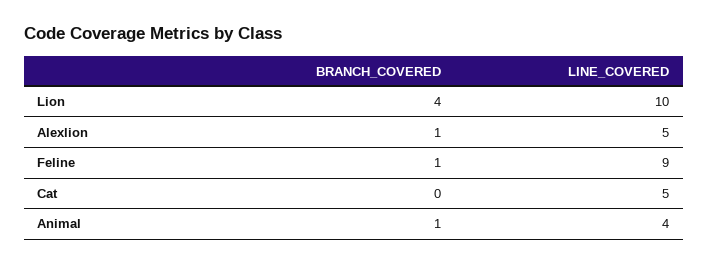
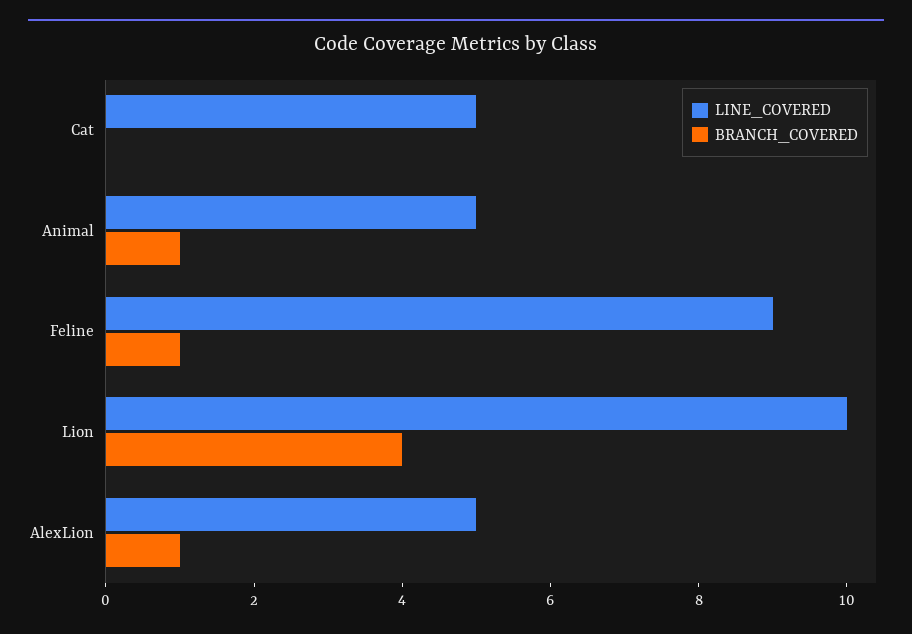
LINE_COVERED, Animal: 4 -> 5

